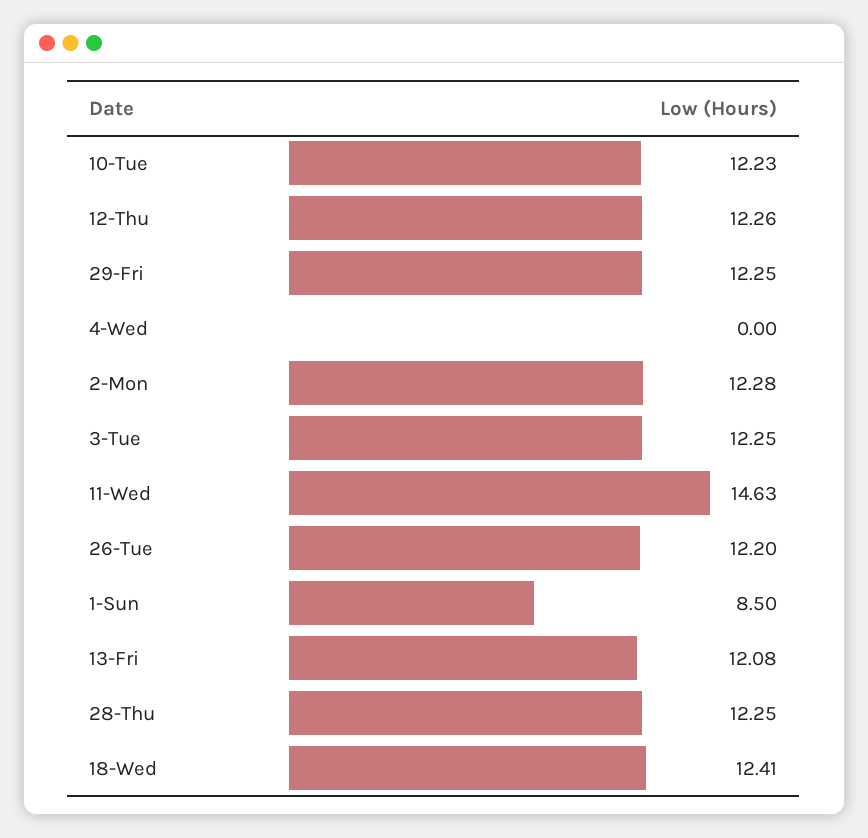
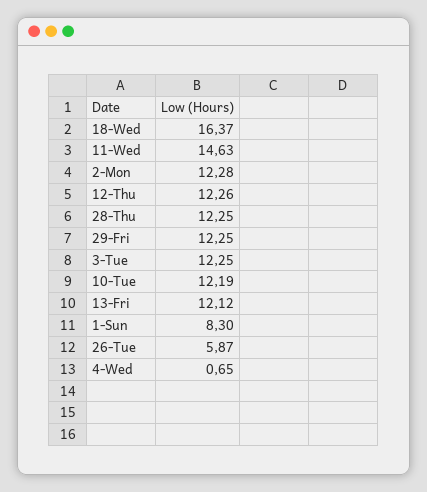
10-Tue: 12.23 -> 12.19
4-Wed: 0 -> 0.65
26-Tue: 12.2 -> 5.87
1-Sun: 8.5 -> 8.3
13-Fri: 12.08 -> 12.12
18-Wed: 12.41 -> 16.37

